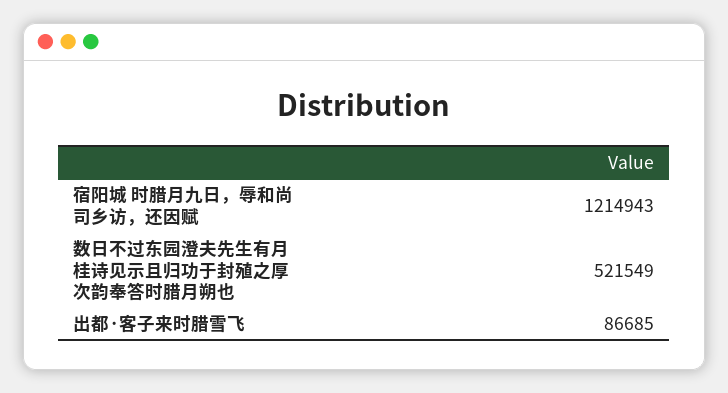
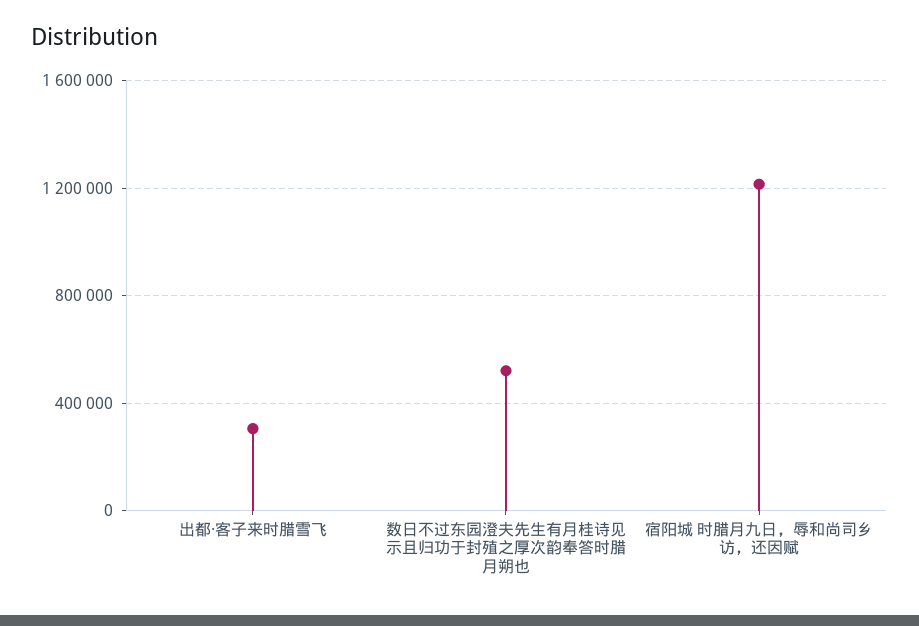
出都·客子来时腊雪飞: 86685 -> 300000

